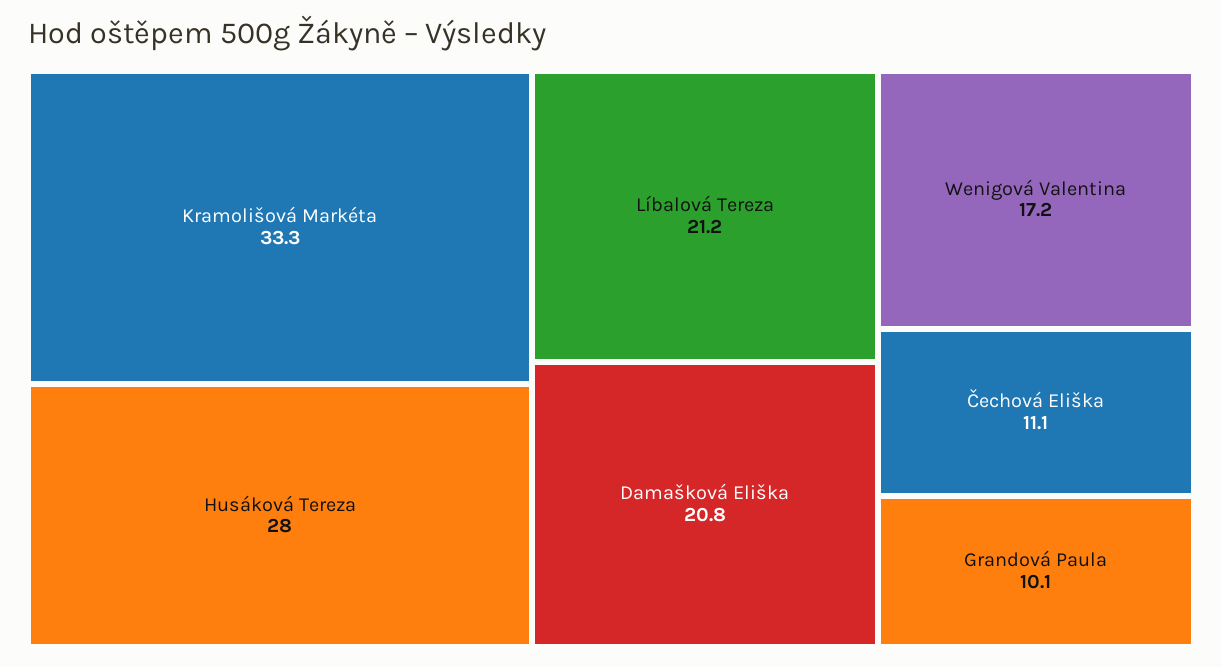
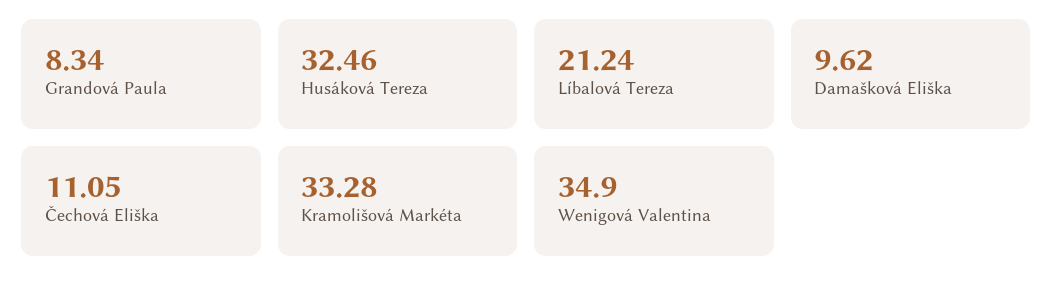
Husáková Tereza: 28 -> 32.46
Damašková Eliška: 20.8 -> 9.62
Wenigová Valentina: 17.2 -> 34.9
Grandová Paula: 10.1 -> 8.34

